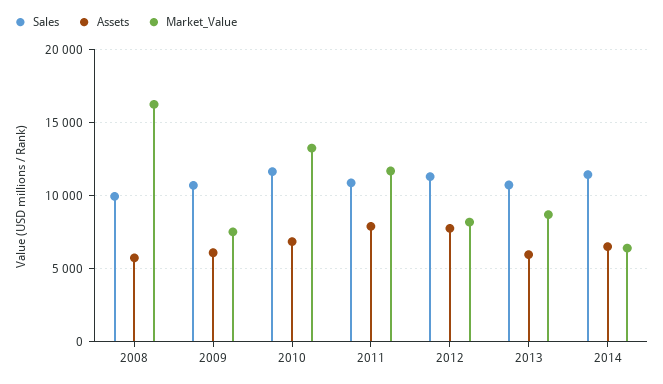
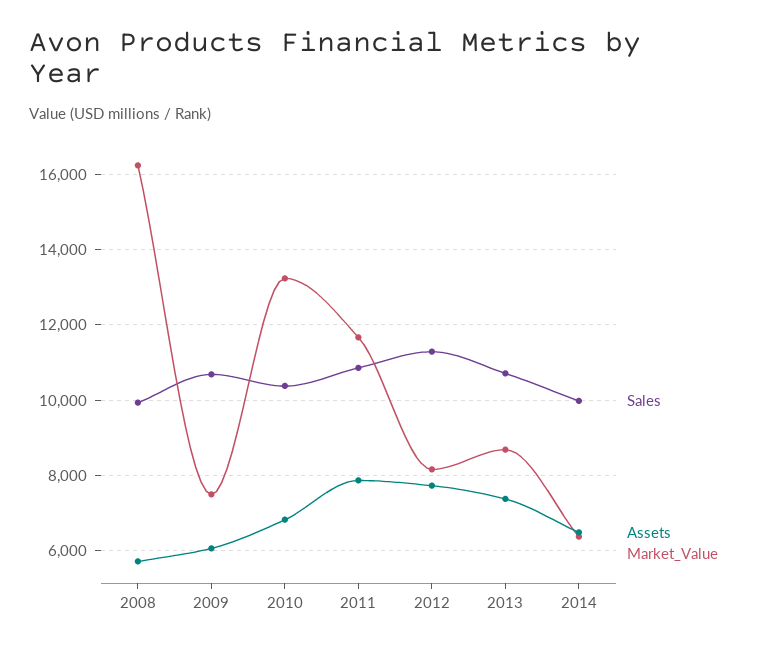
Sales, 2010: 11500 -> 10400
Assets, 2013: 6000 -> 7400
Sales, 2014: 11500 -> 10000

